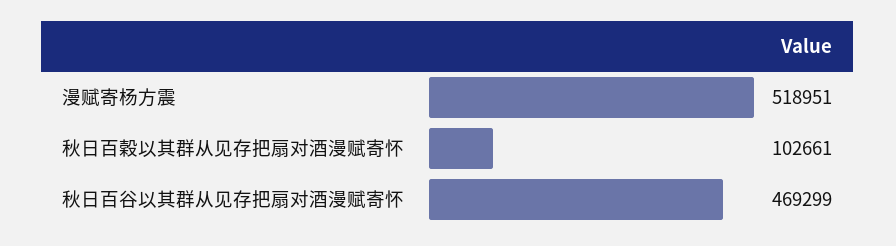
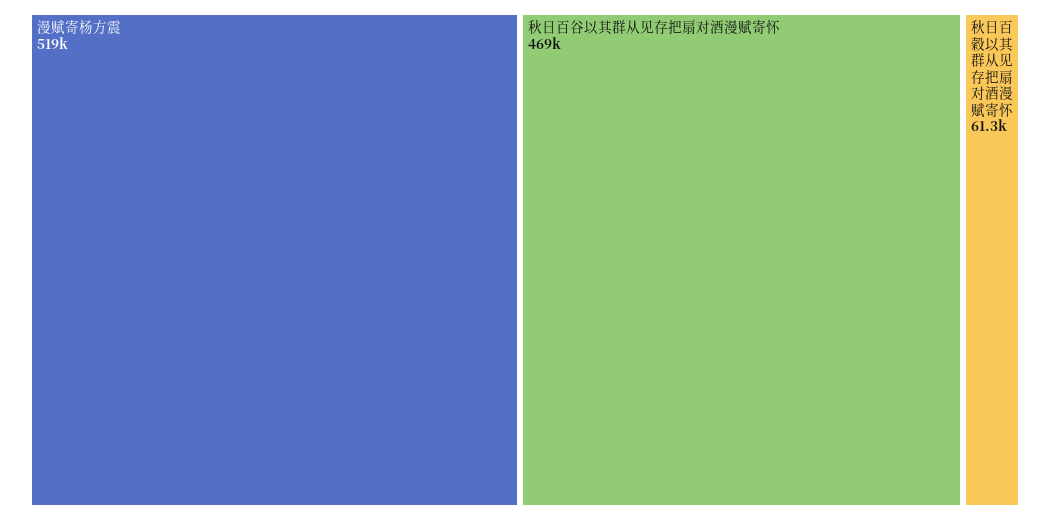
秋日百穀以其群从见存把扇对酒漫赋寄怀: 102661 -> 61300

